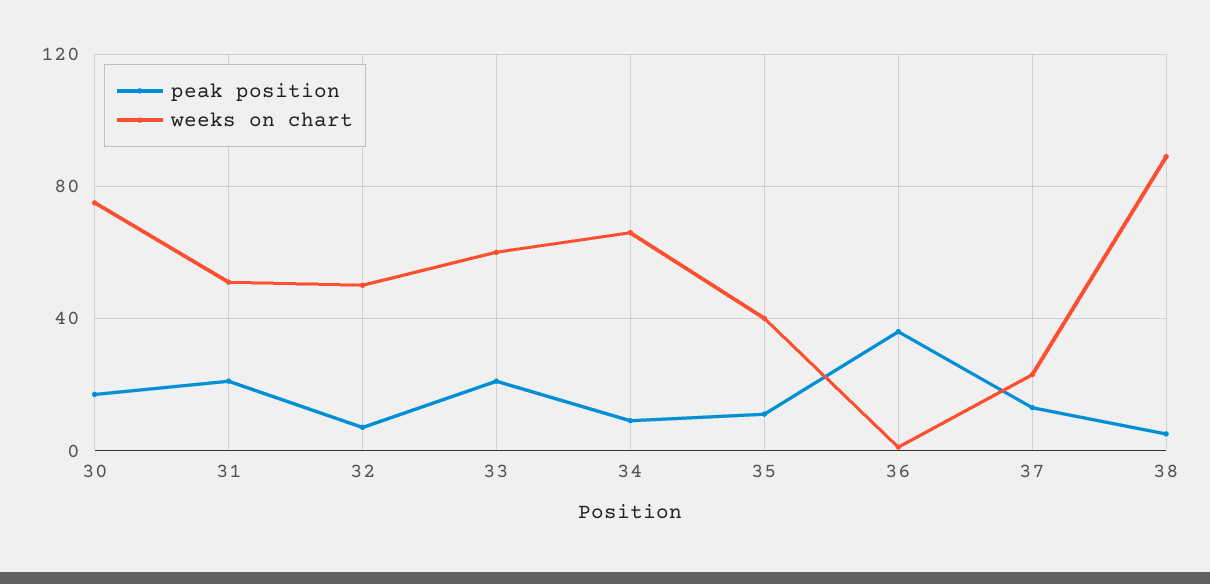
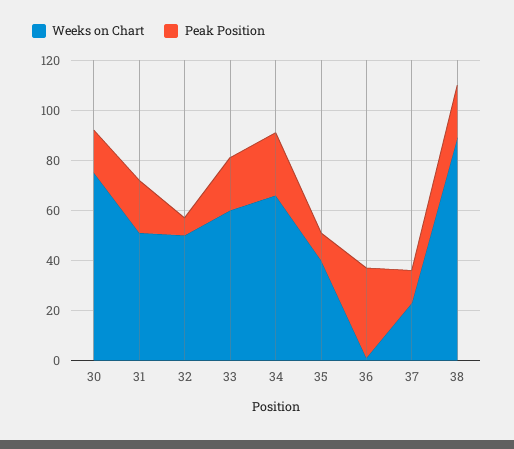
peak position, 34: 10 -> 25
peak position, 38: 5 -> 20

